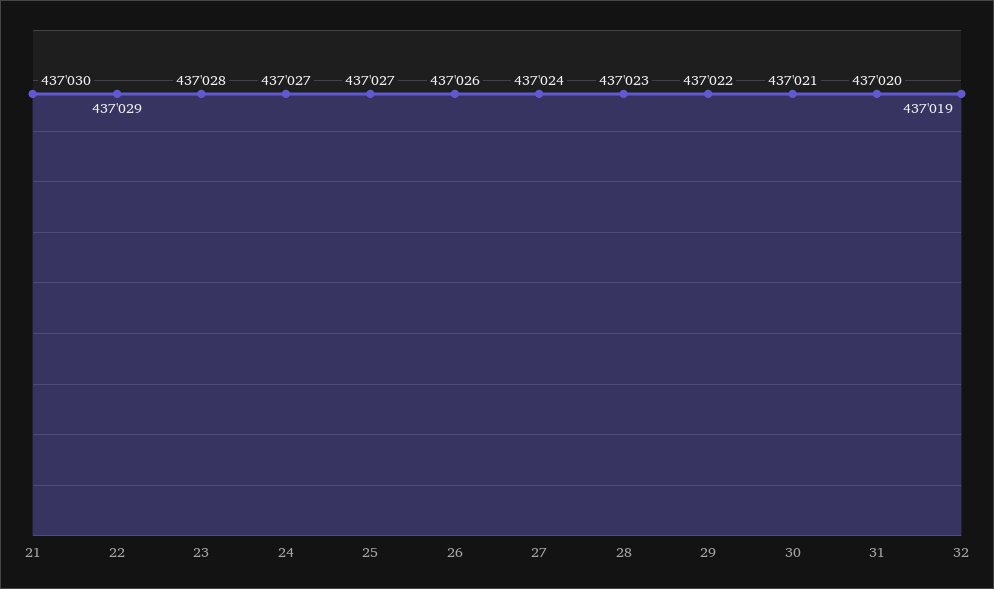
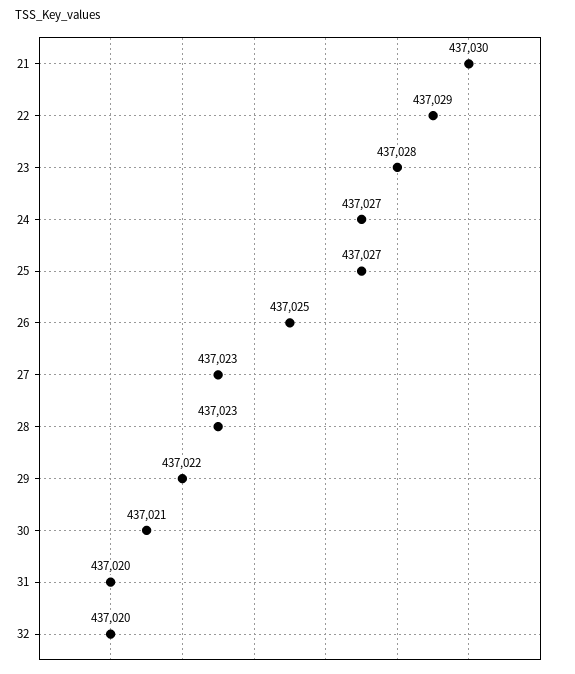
26: 437026 -> 437025
27: 437024 -> 437023
32: 437019 -> 437020

